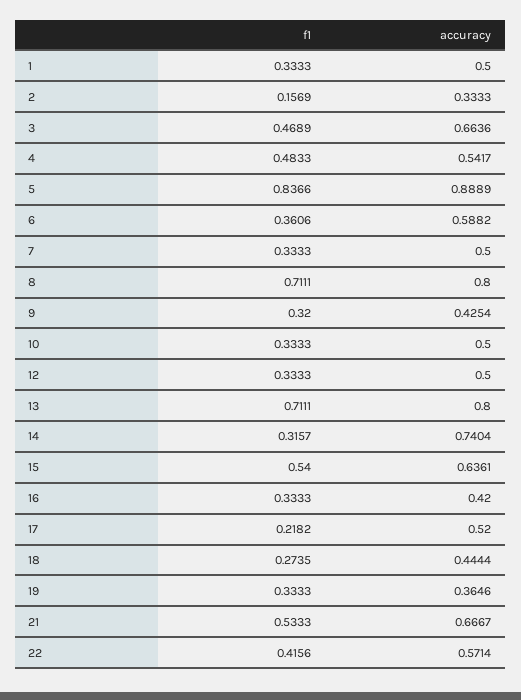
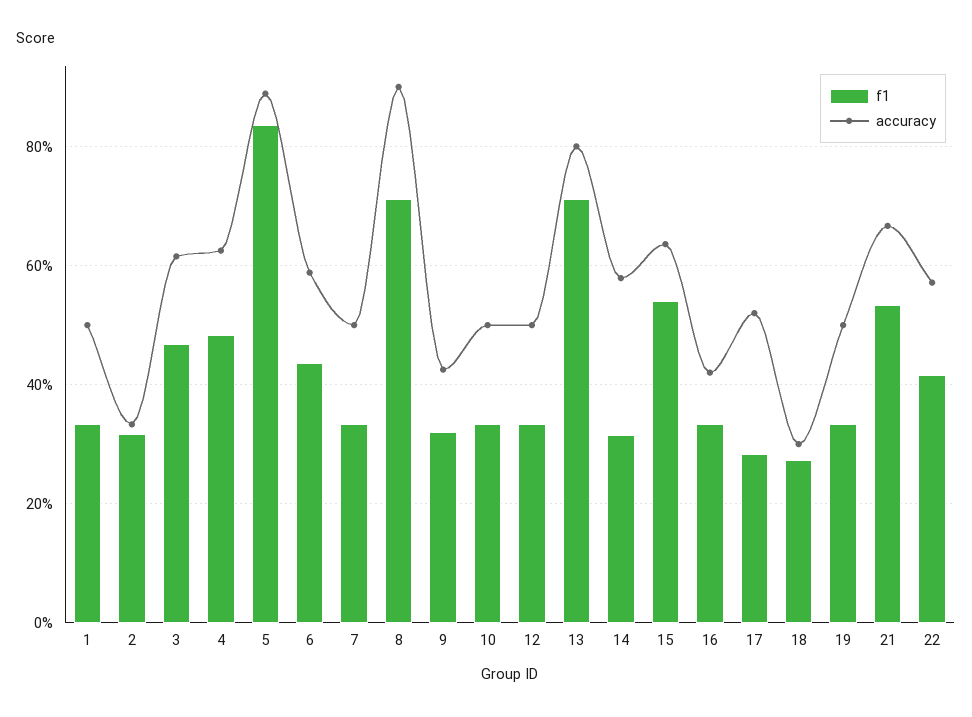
f1, 2: 0.1569 -> 0.32
accuracy, 3: 0.6636 -> 0.62
accuracy, 4: 0.5417 -> 0.62
f1, 6: 0.3606 -> 0.44
accuracy, 8: 0.8 -> 0.9
accuracy, 14: 0.7404 -> 0.58
f1, 17: 0.2182 -> 0.28
accuracy, 18: 0.4444 -> 0.3
accuracy, 19: 0.3646 -> 0.5

